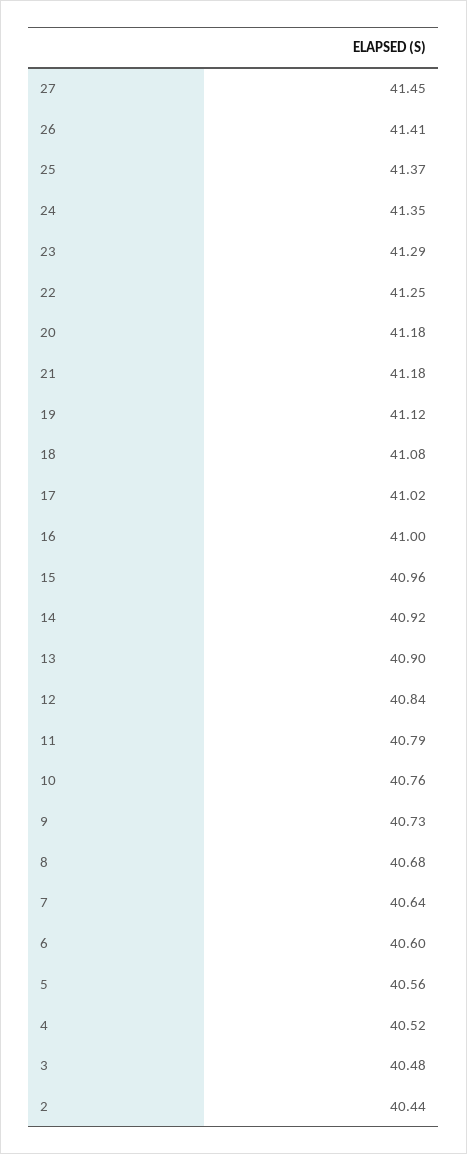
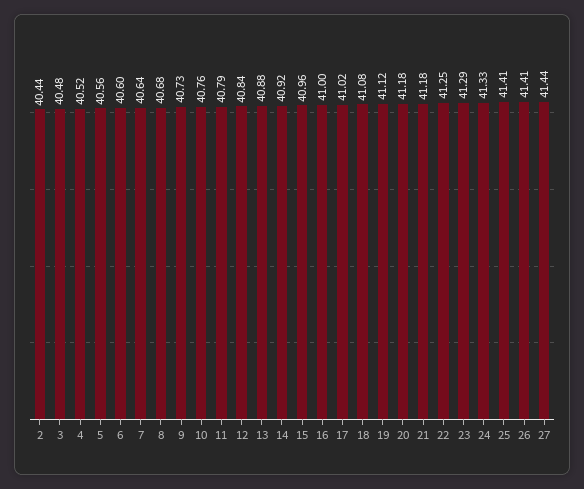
27: 41.45 -> 41.44
25: 41.37 -> 41.41
24: 41.35 -> 41.33
13: 40.9 -> 40.88

